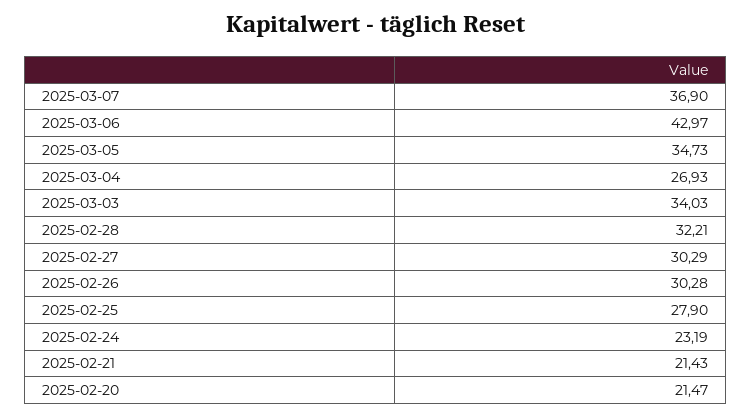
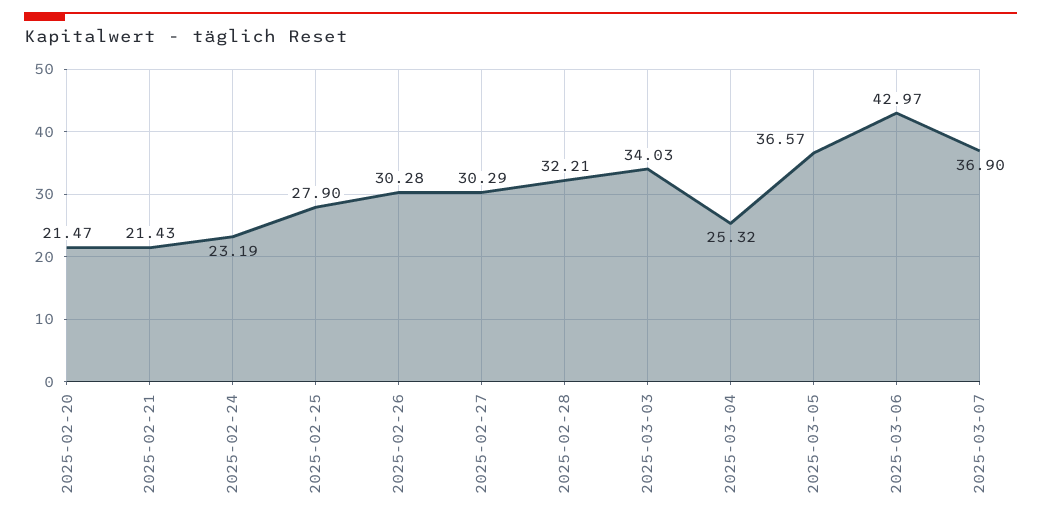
2025-03-05: 34.73 -> 36.57
2025-03-04: 26.93 -> 25.32

